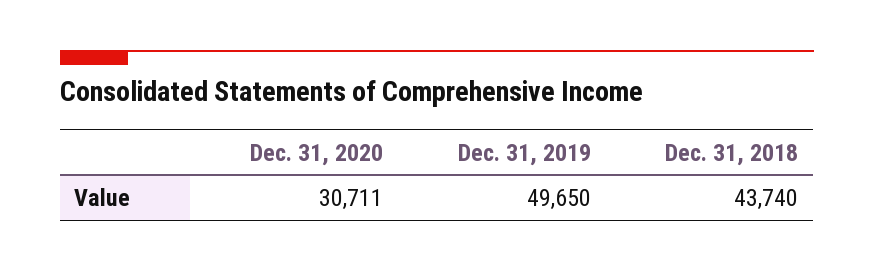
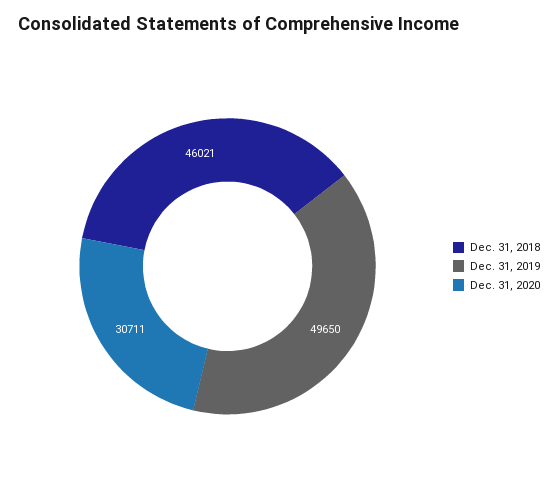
Dec. 31, 2018: 43740 -> 46021

